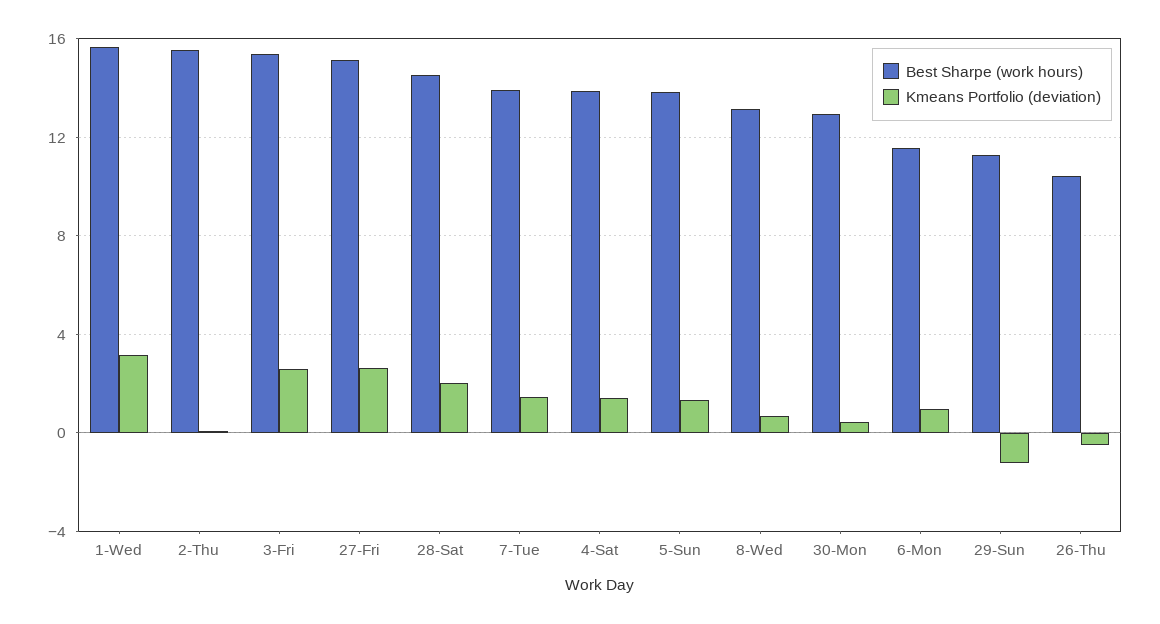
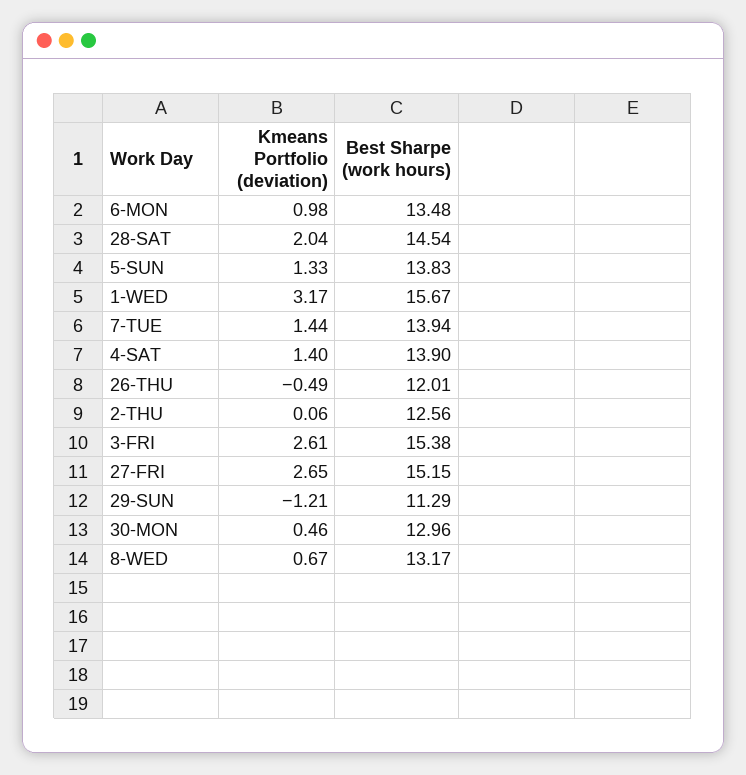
Best Sharpe (work hours), 2-Thu: 15.5 -> 12.56
Best Sharpe (work hours), 6-Mon: 11.5 -> 13.48
Best Sharpe (work hours), 26-Thu: 10.5 -> 12.01

